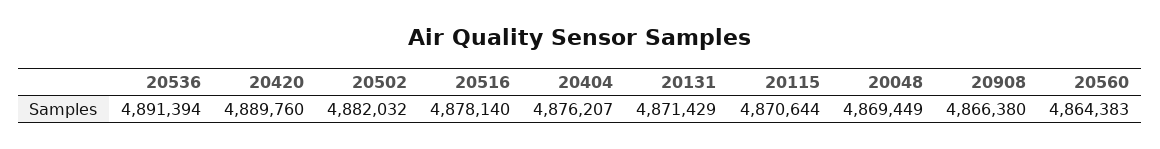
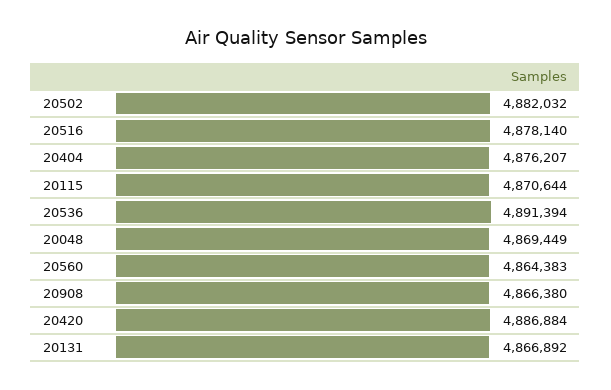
20420: 4889760 -> 4886884
20131: 4871429 -> 4866892

